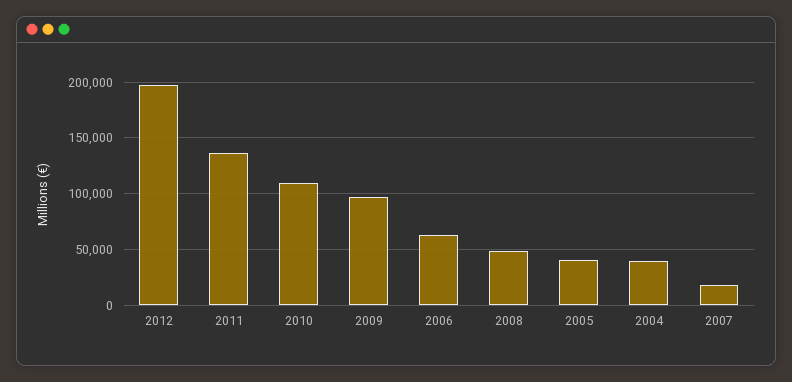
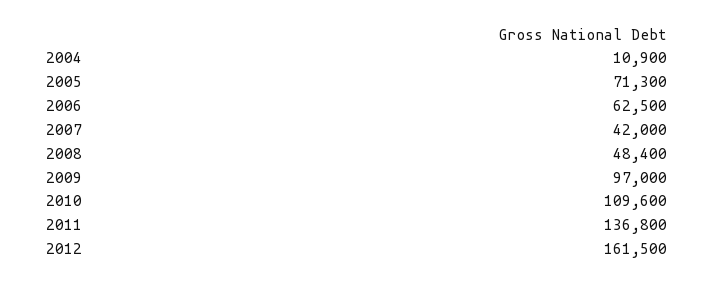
2012: 200000 -> 161500
2005: 40000 -> 71300
2004: 40000 -> 10900
2007: 20000 -> 42000

